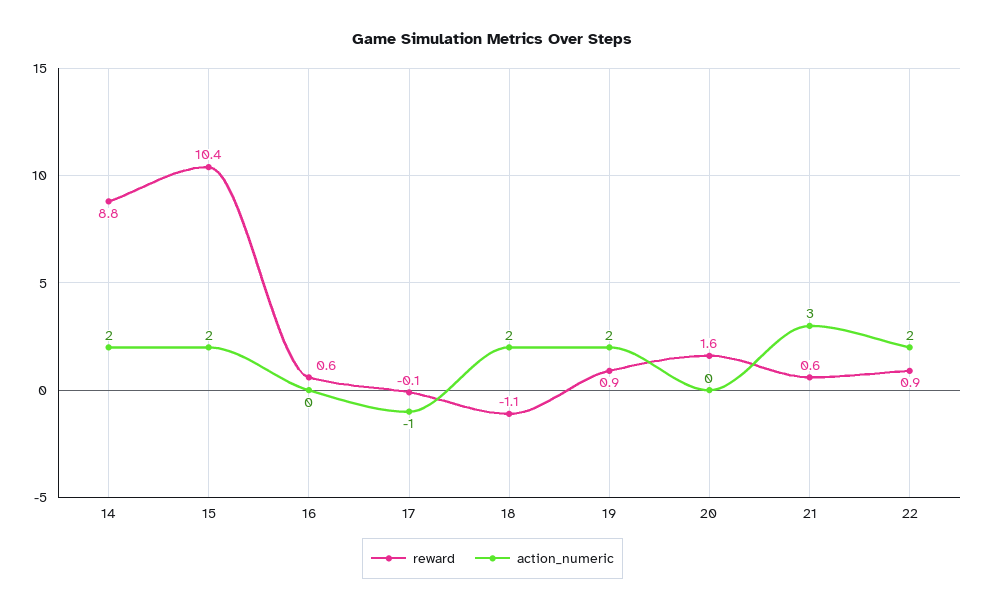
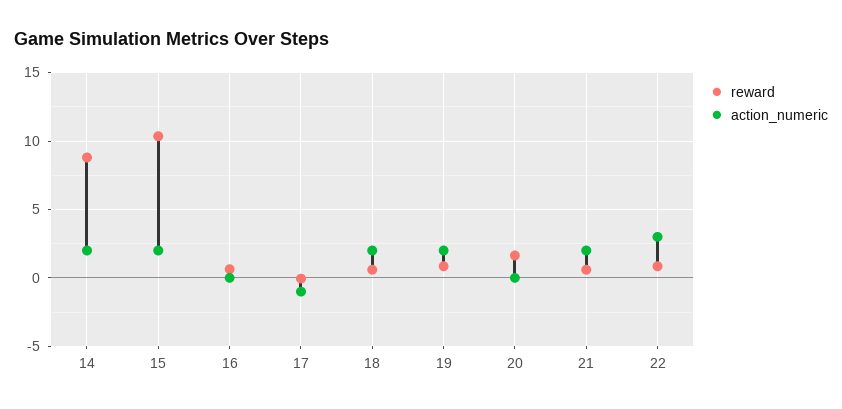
reward, 18: -1.1 -> 0.5
action_numeric, 21: 3 -> 2
action_numeric, 22: 2 -> 3

